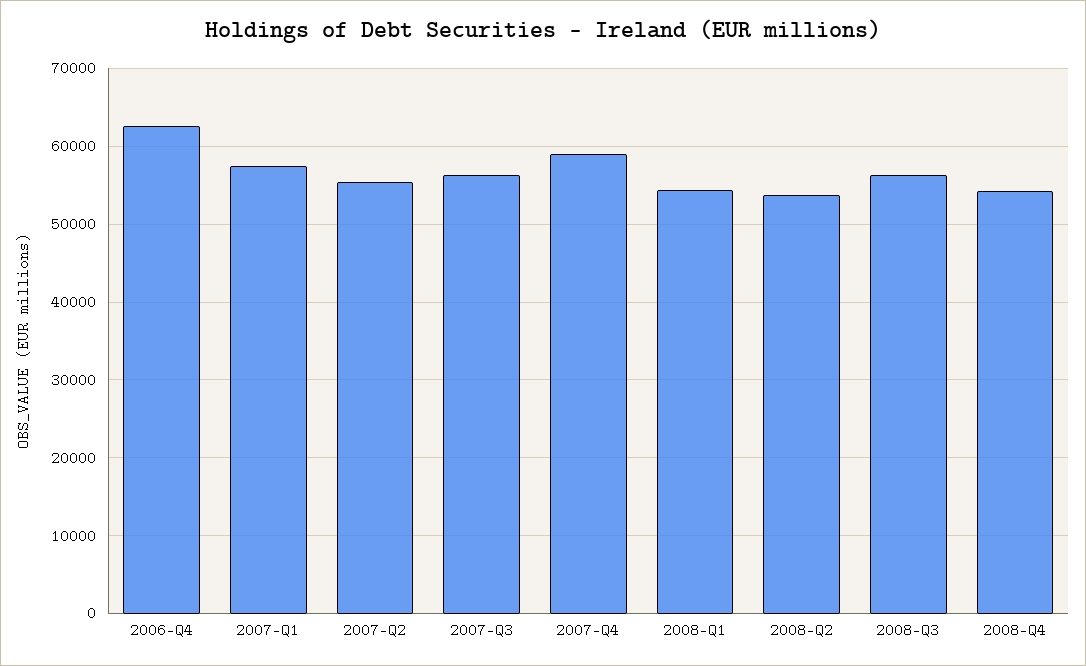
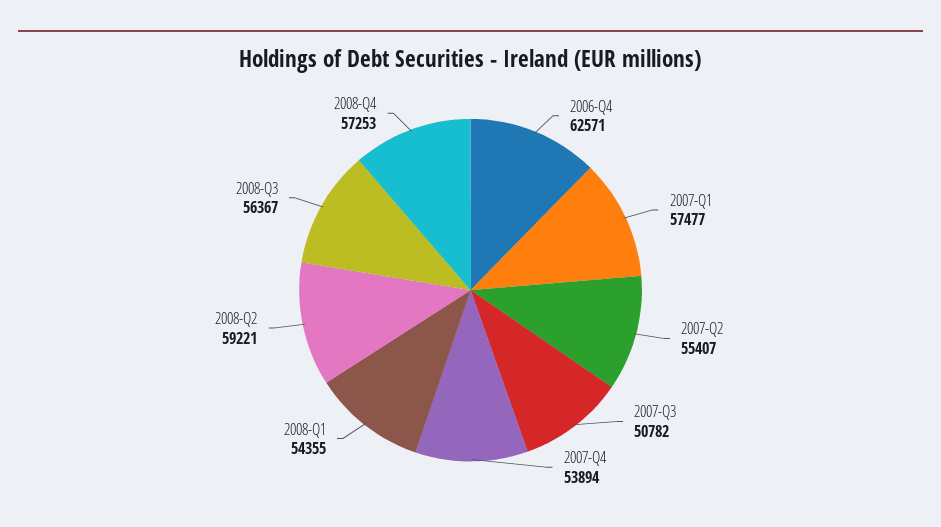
2007-Q3: 56000 -> 50782
2007-Q4: 59000 -> 53894
2008-Q2: 54000 -> 59221
2008-Q4: 54000 -> 57253

